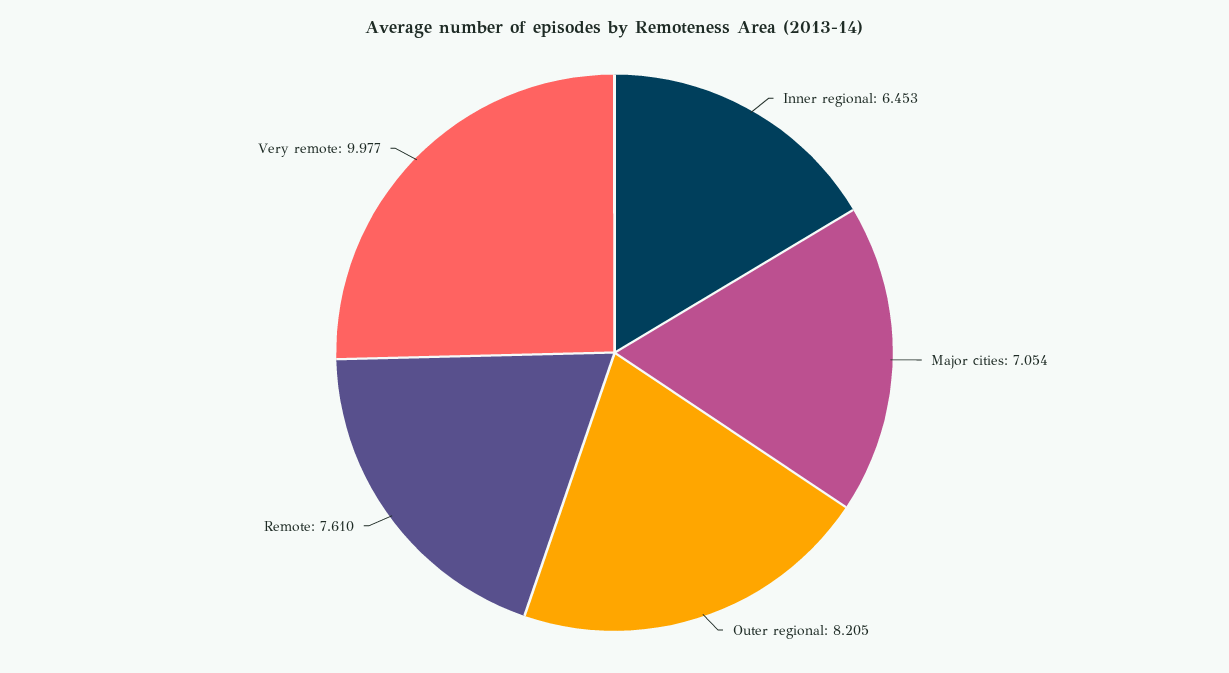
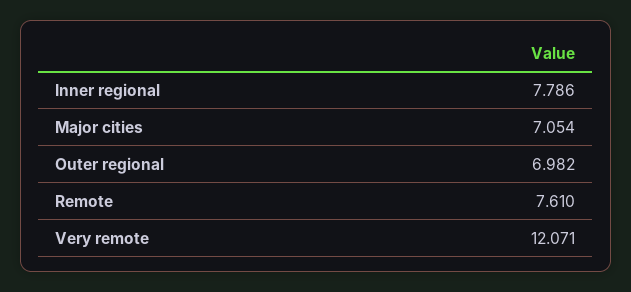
Inner regional: 6.453 -> 7.786
Outer regional: 8.205 -> 6.982
Very remote: 9.977 -> 12.071

